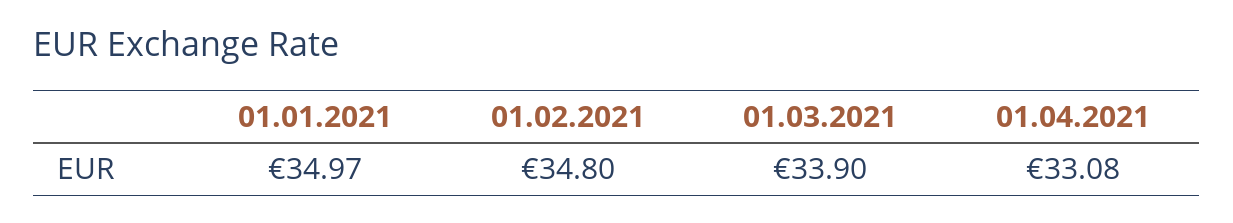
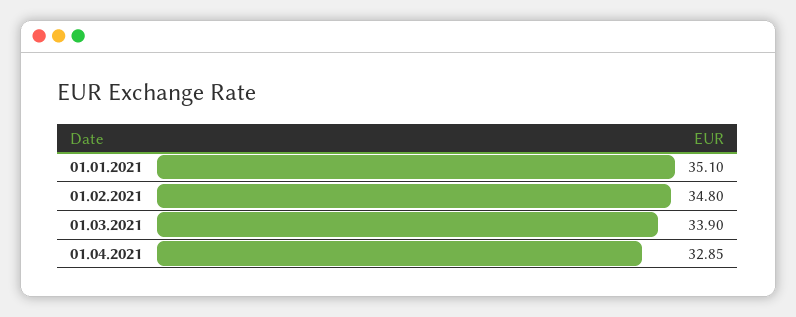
01.01.2021: 34.97 -> 35.1
01.04.2021: 33.08 -> 32.85

